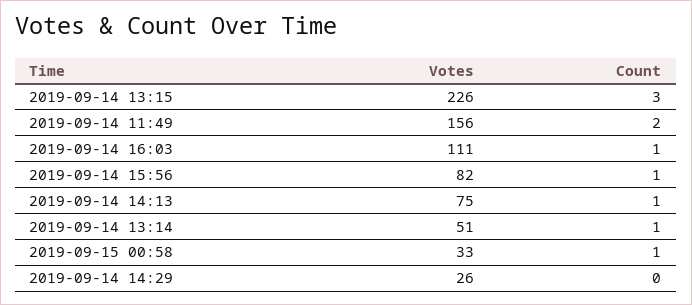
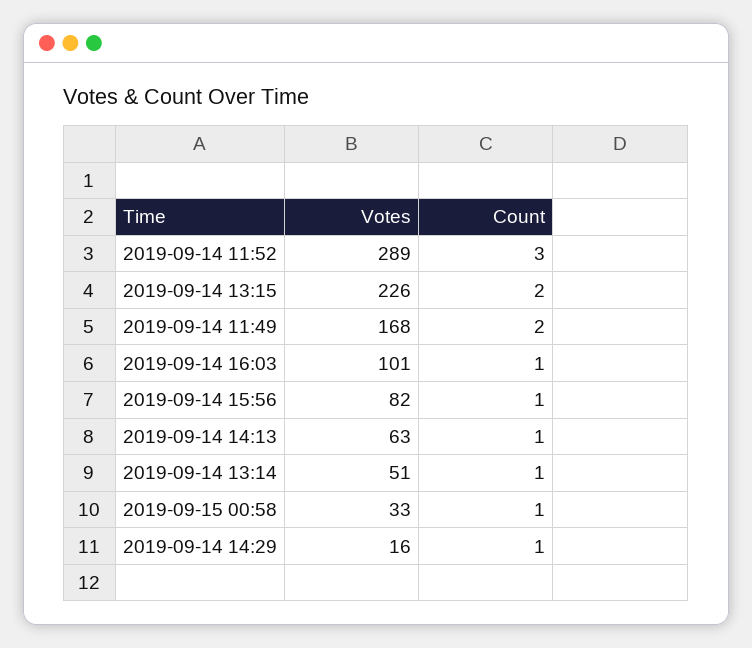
Count, 2019-09-14 13:15: 3 -> 2
Votes, 2019-09-14 11:49: 156 -> 168
Votes, 2019-09-14 16:03: 111 -> 101
Votes, 2019-09-14 14:13: 75 -> 63
Votes, 2019-09-14 14:29: 26 -> 16
Count, 2019-09-14 14:29: 0 -> 1
Votes, 2019-09-14 11:52: none -> 289
Count, 2019-09-14 11:52: none -> 3

